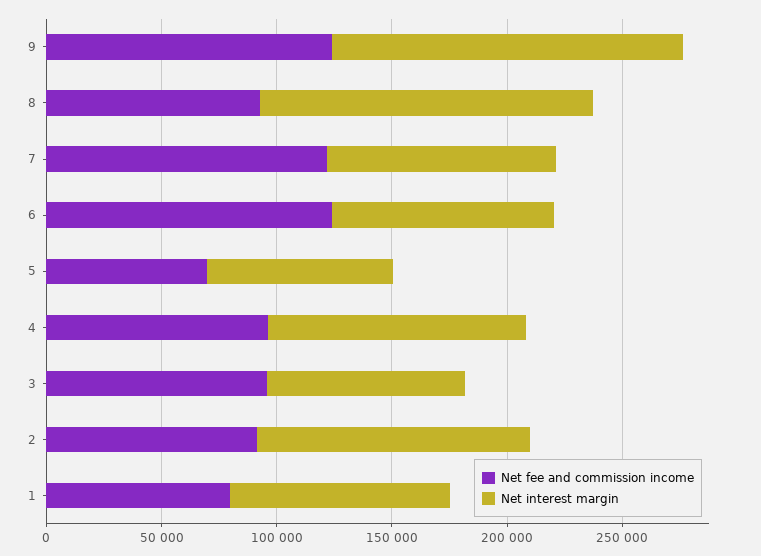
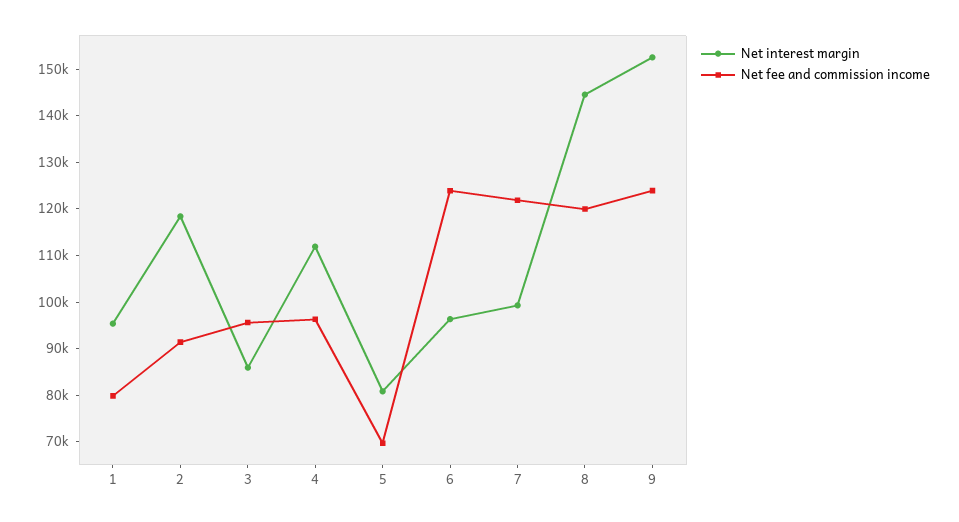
Net fee and commission income, 8: 90000 -> 120000

